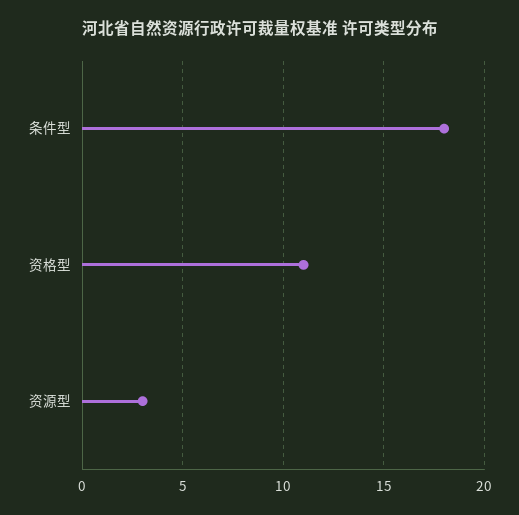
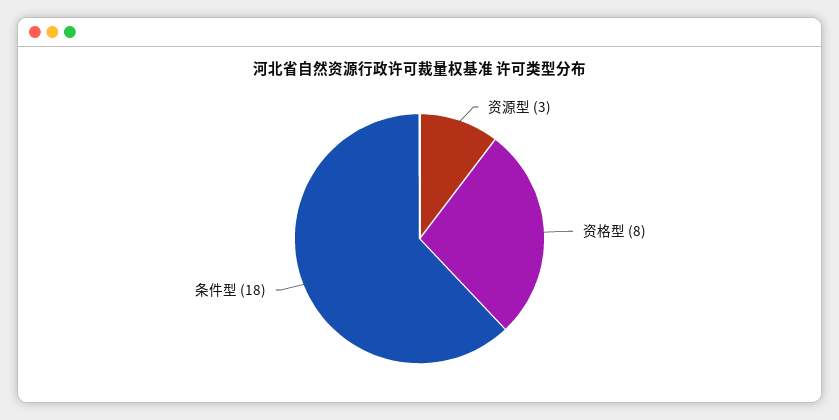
资格型: 11 -> 8

